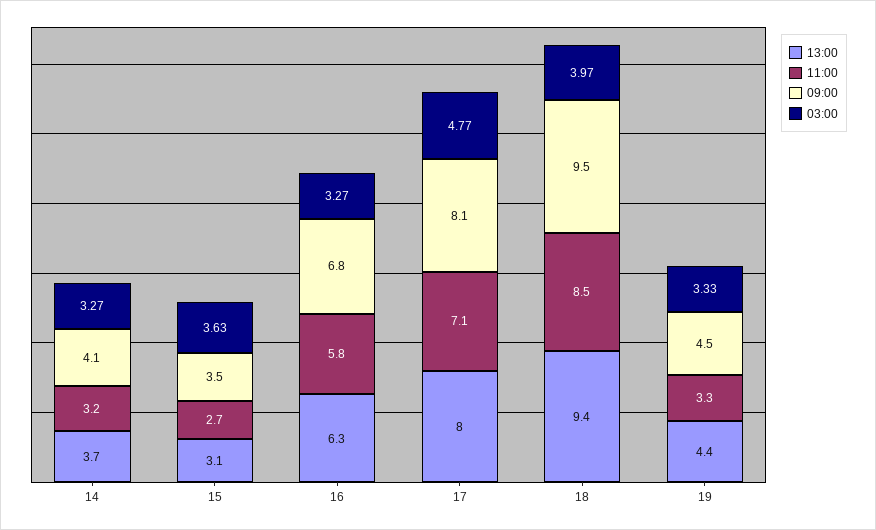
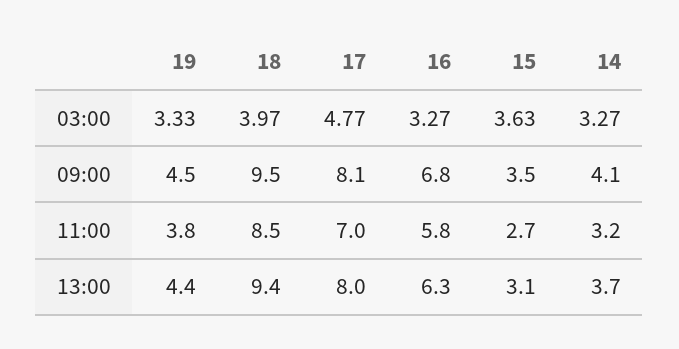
11:00, 17: 7.1 -> 7
11:00, 19: 3.3 -> 3.8

